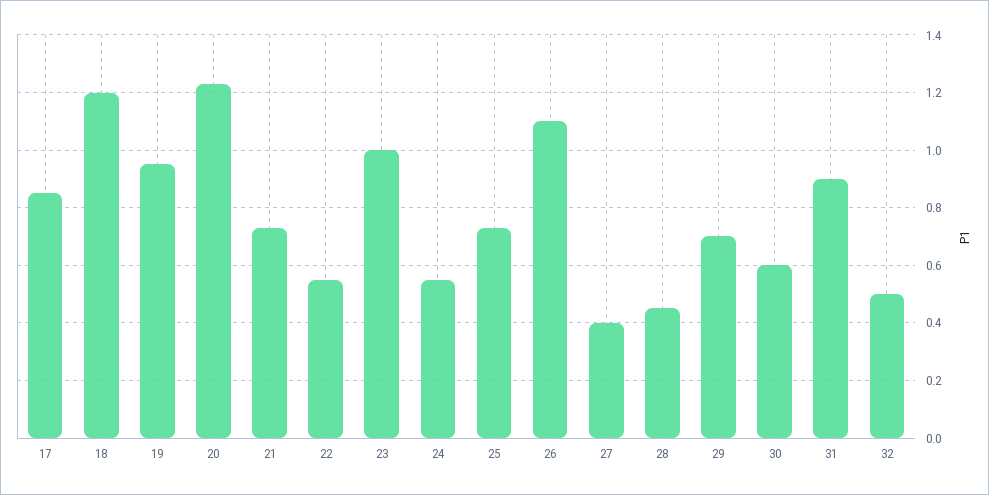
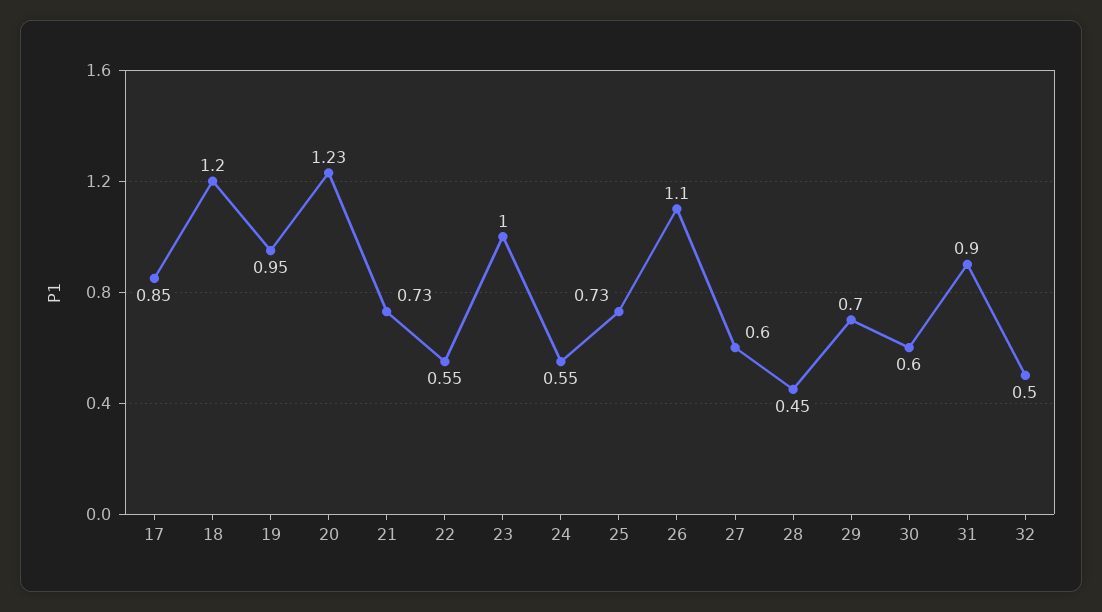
27: 0.4 -> 0.6

